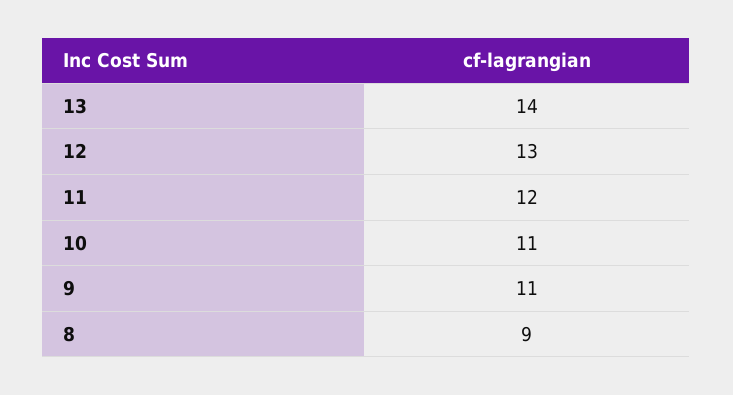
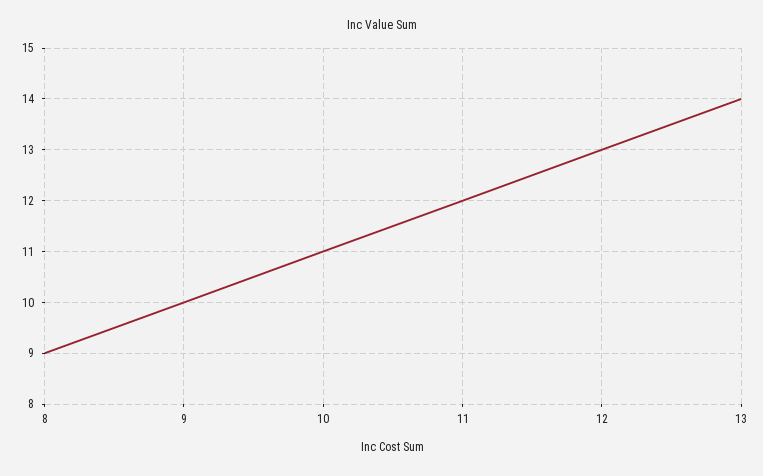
9: 11 -> 10

